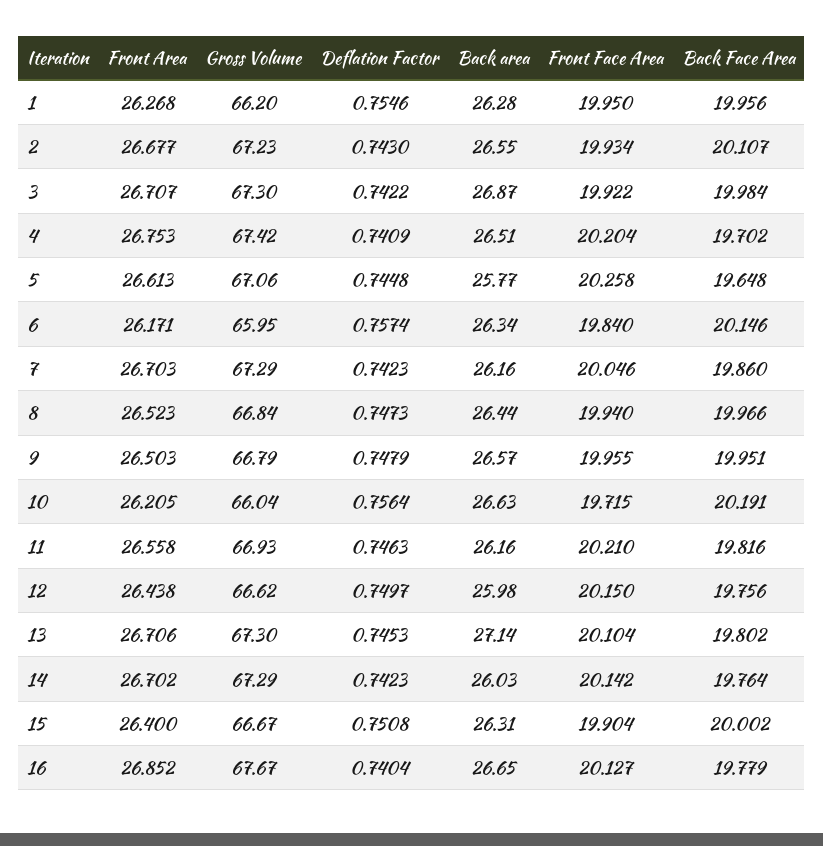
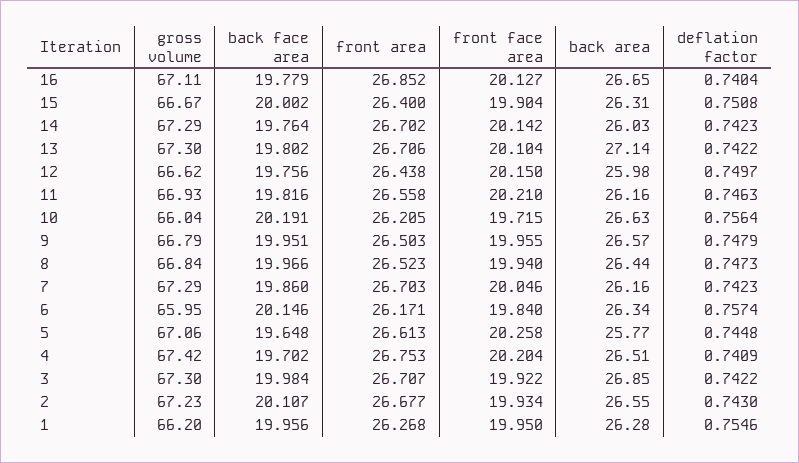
Back area, 3: 26.87 -> 26.85
Deflation Factor, 13: 0.7453 -> 0.7422
Gross Volume, 16: 67.67 -> 67.11

